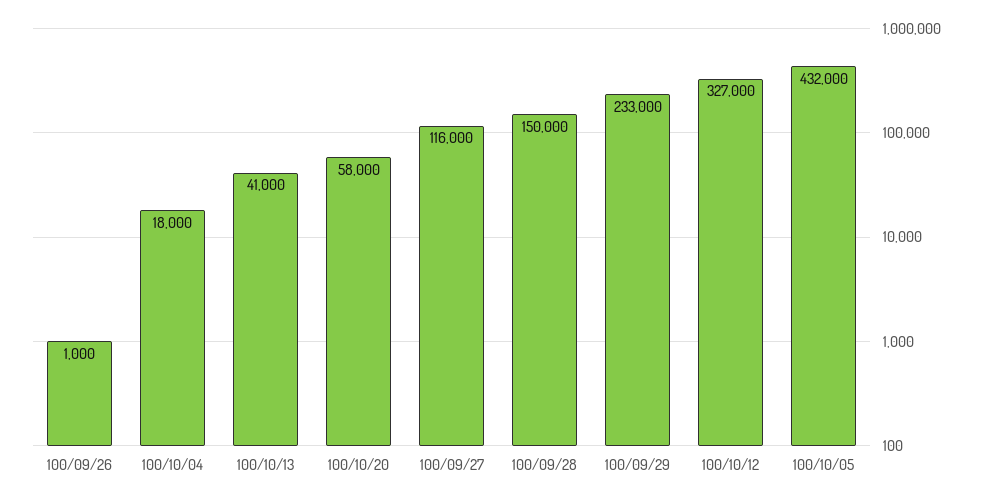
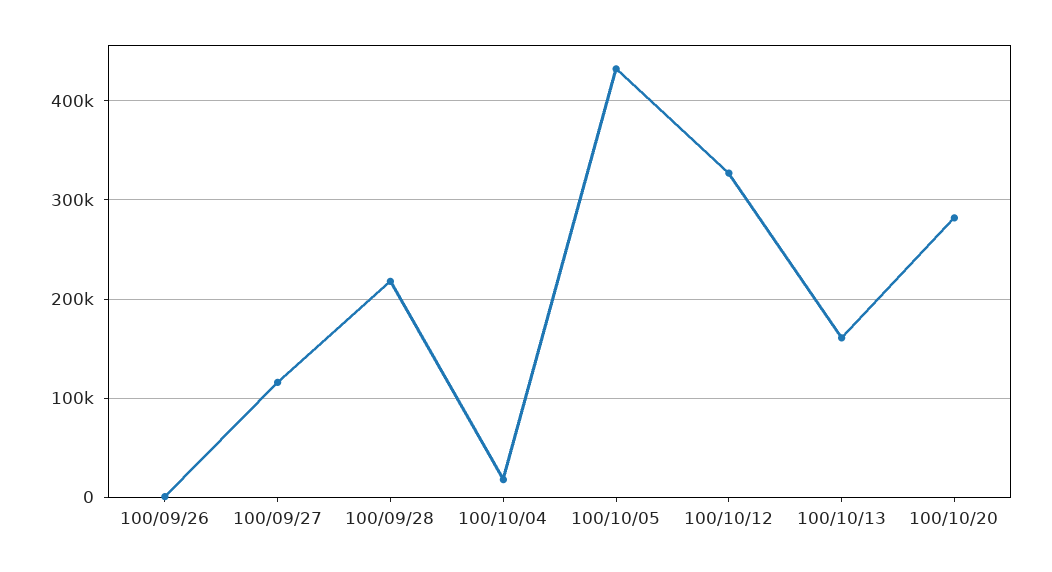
100/10/13: 41000 -> 160000
100/10/20: 58000 -> 280000
100/09/28: 150000 -> 220000
100/09/29: 233000 -> none

